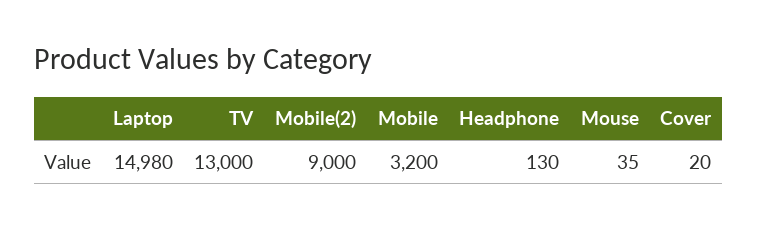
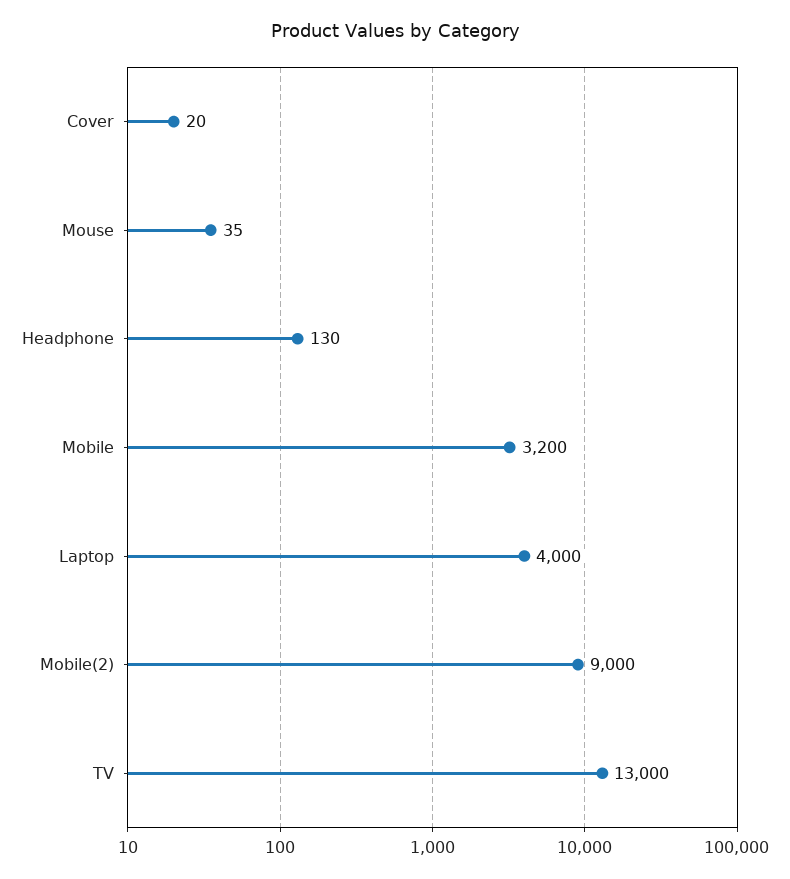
Laptop: 14980 -> 4000

